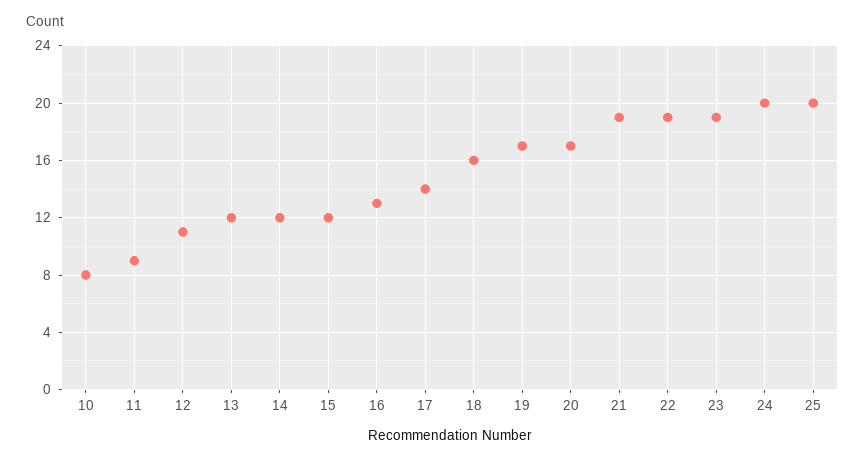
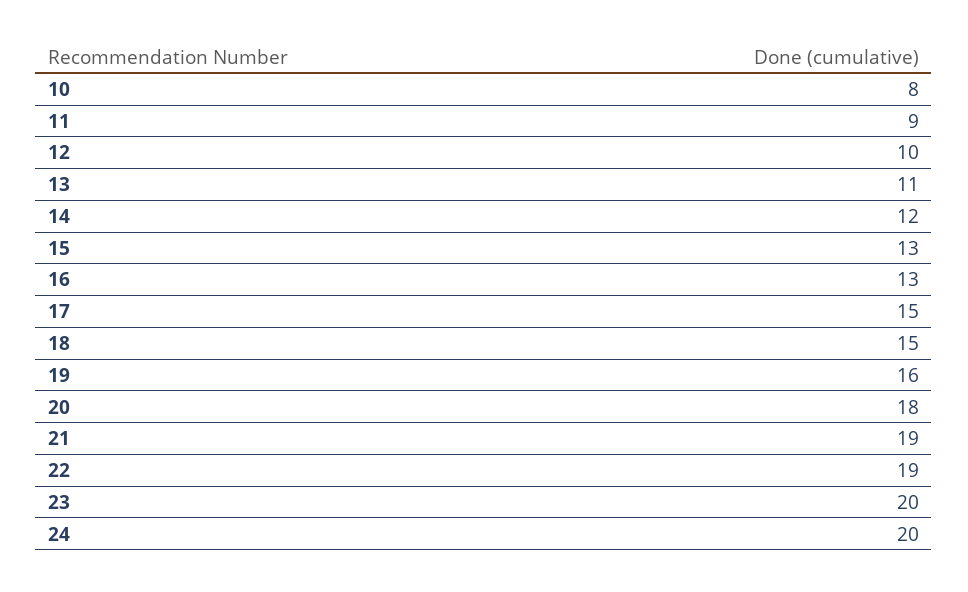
12: 11 -> 10
13: 12 -> 11
15: 12 -> 13
17: 14 -> 15
18: 16 -> 15
19: 17 -> 16
20: 17 -> 18
23: 19 -> 20
25: 20 -> none

